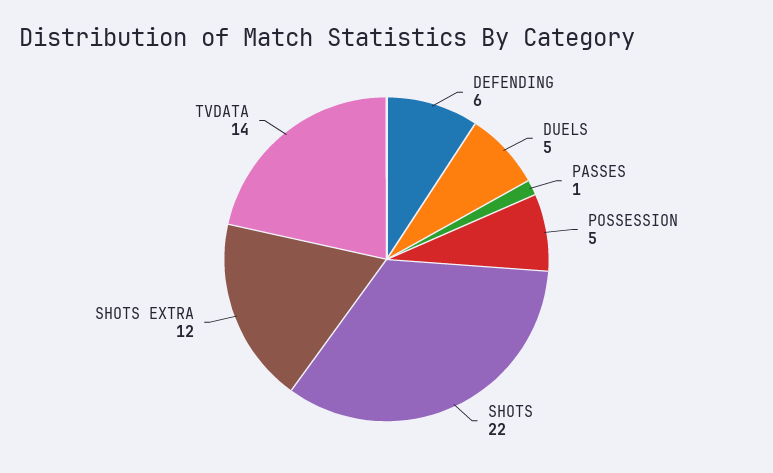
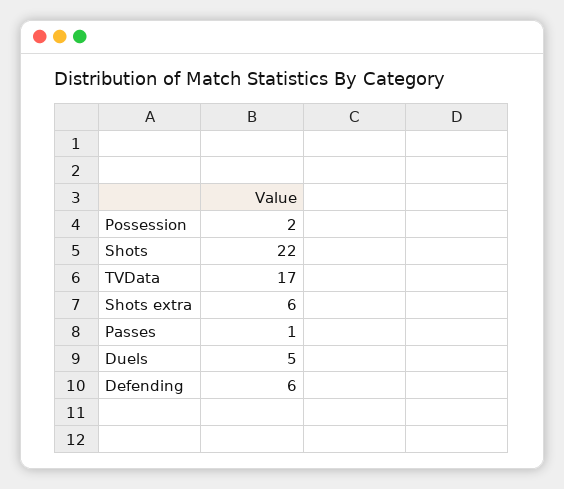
POSSESSION: 5 -> 2
SHOTS EXTRA: 12 -> 6
TVDATA: 14 -> 17

